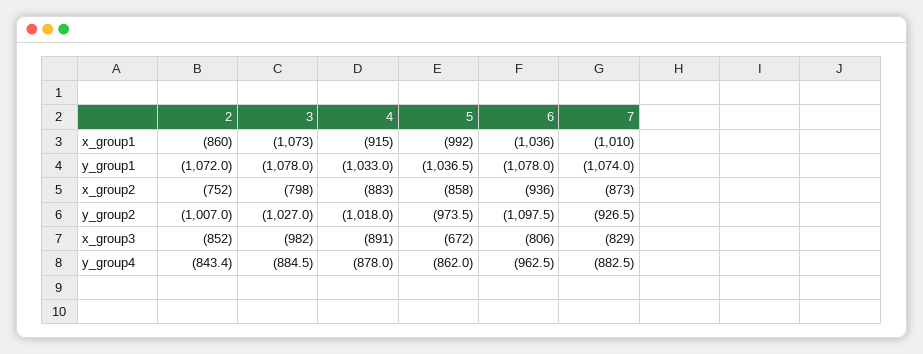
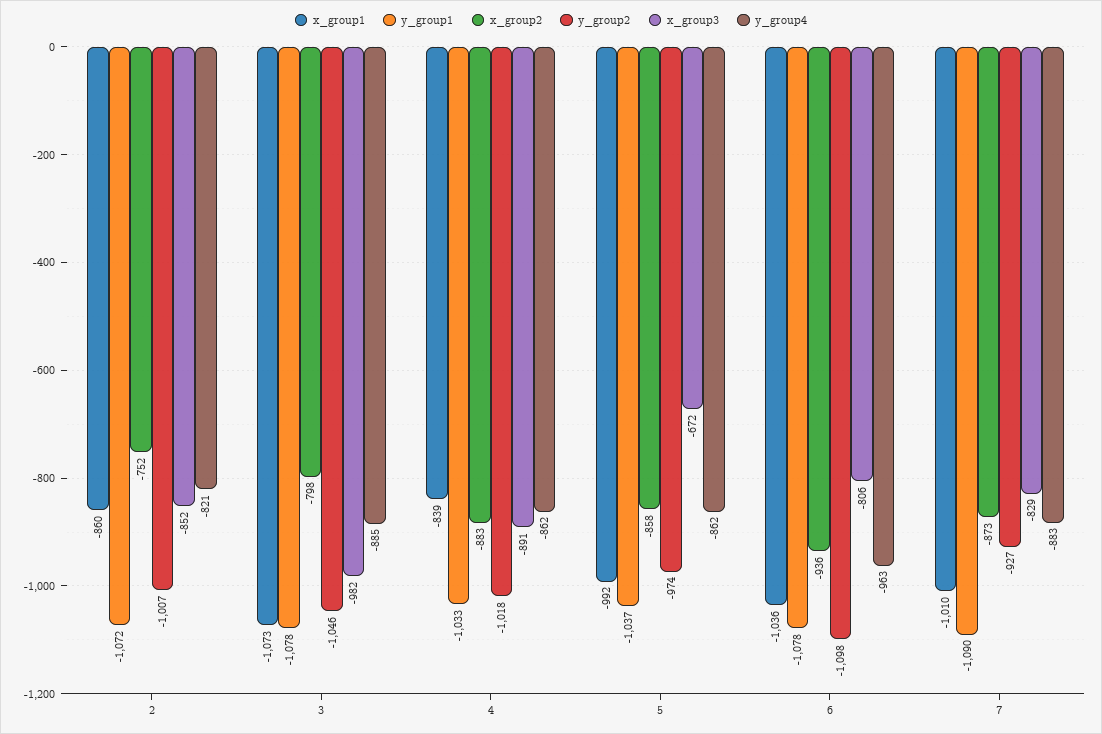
x_group1, 4: -915 -> -839
y_group1, 7: -1074 -> -1090
y_group2, 3: -1027 -> -1046
y_group4, 2: -843.4 -> -821
y_group4, 4: -878 -> -862

